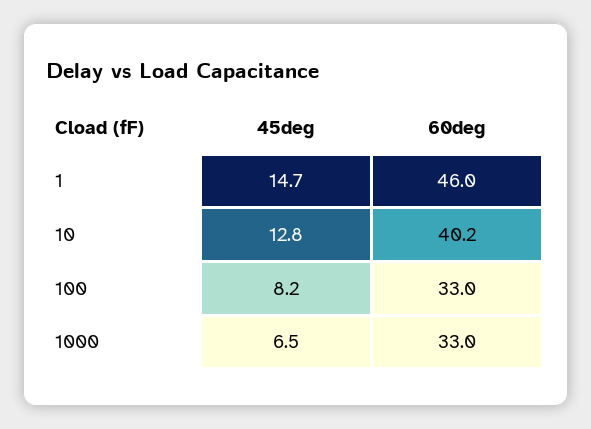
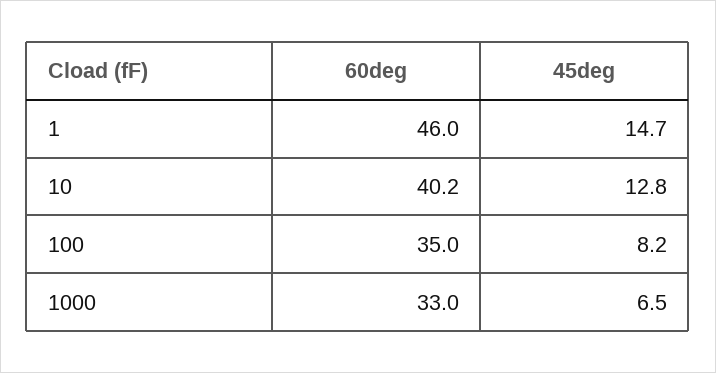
60deg, 100: 33 -> 35

